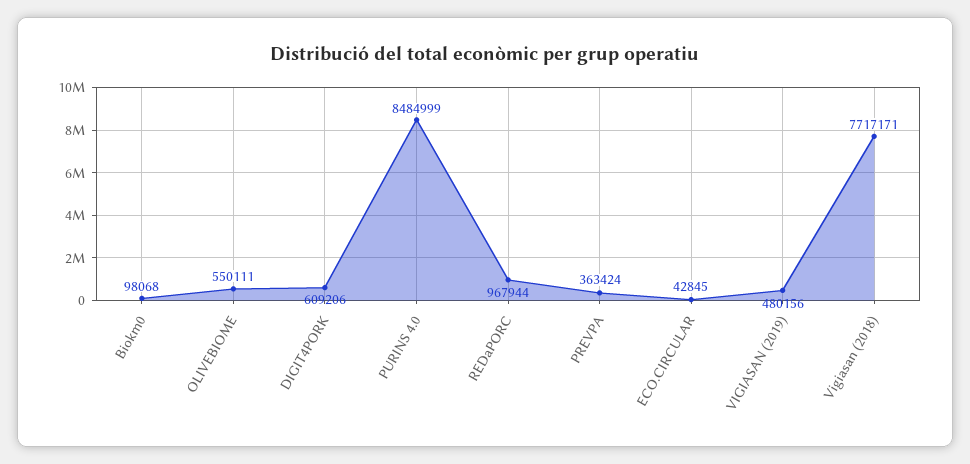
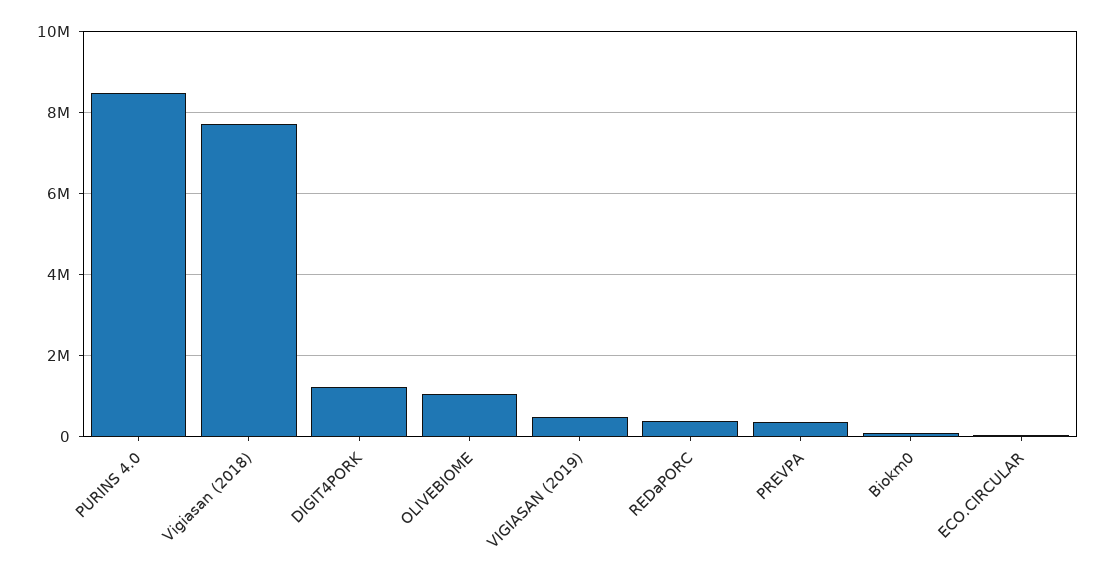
OLIVEBIOME: 550111 -> 1000000
DIGIT4PORK: 609206 -> 1200000
REDaPORC: 967944 -> 400000

